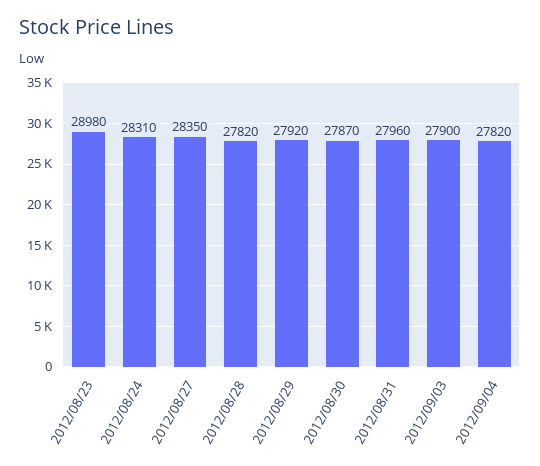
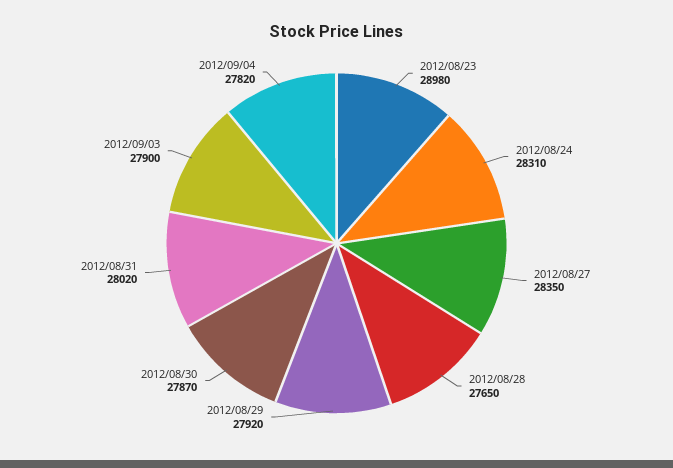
2012/08/28: 27820 -> 27650
2012/08/31: 27960 -> 28020

